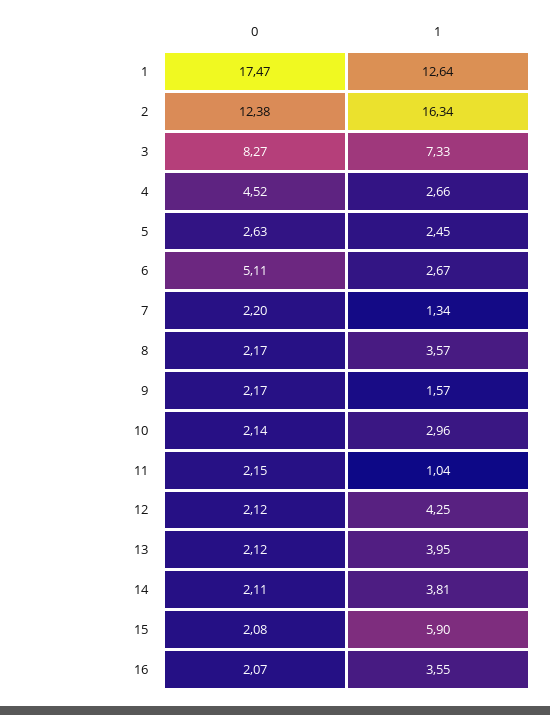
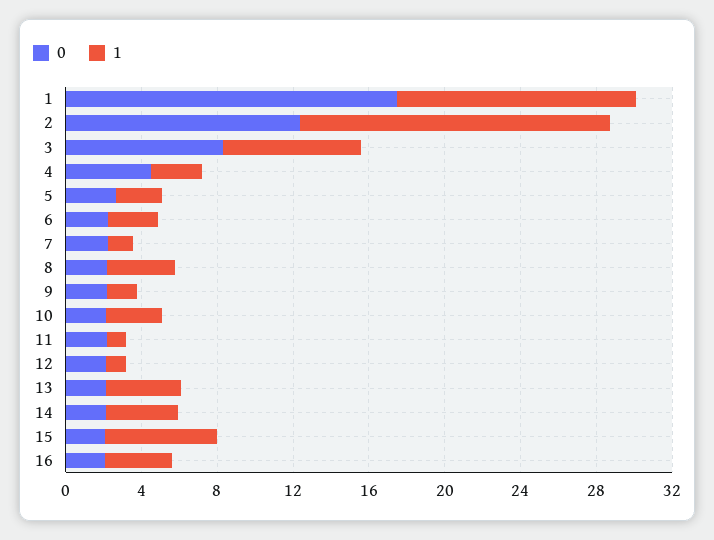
0, 6: 5.11 -> 2
1, 12: 4.25 -> 1

